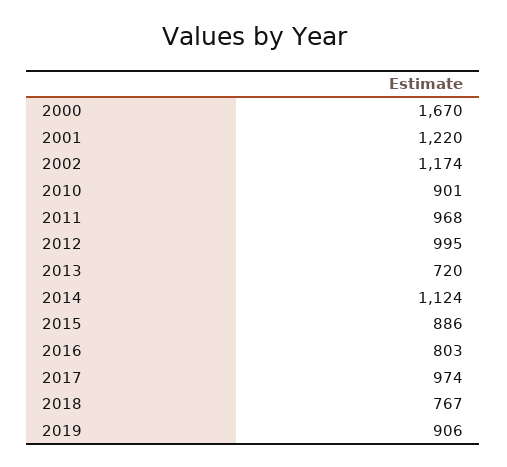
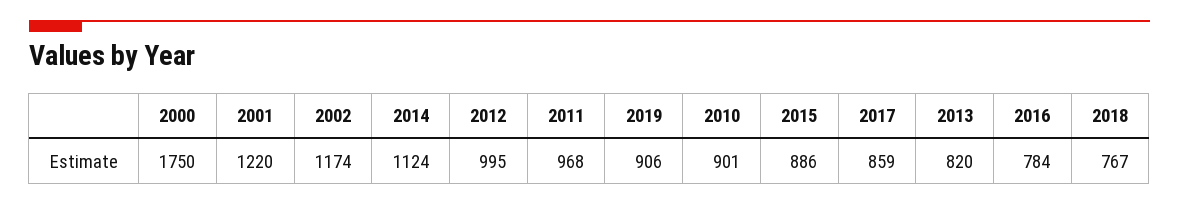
2000: 1670 -> 1750
2013: 720 -> 820
2016: 803 -> 784
2017: 974 -> 859

